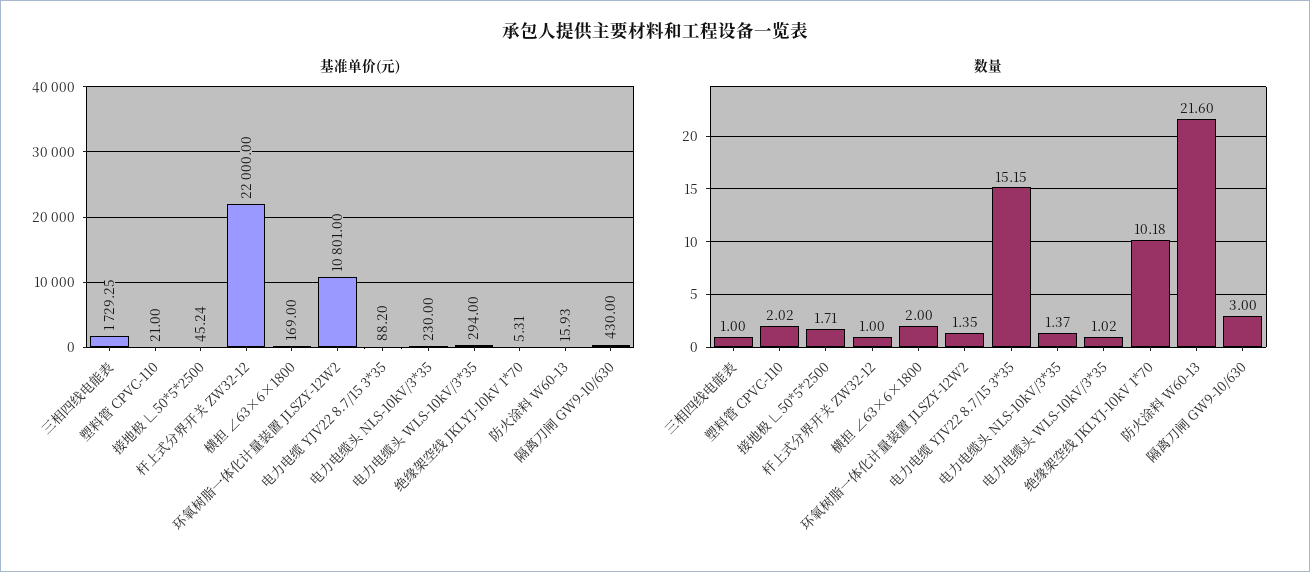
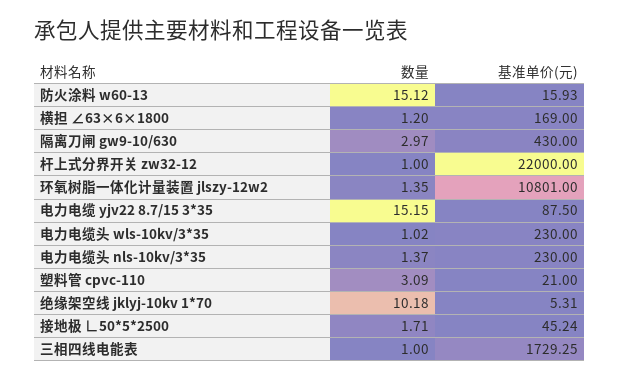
基准单价(元), 电力电缆 YJV22 8.7/15 3*35: 88.2 -> 87.5
基准单价(元), 电力电缆头 WLS-10kV/3*35: 294 -> 230
数量, 塑料管 CPVC-110: 2.02 -> 3.09
数量, 横担 ∠63×6×1800: 2 -> 1.2
数量, 防火涂料 W60-13: 21.6 -> 15.12
数量, 隔离刀闸 GW9-10/630: 3 -> 2.97

